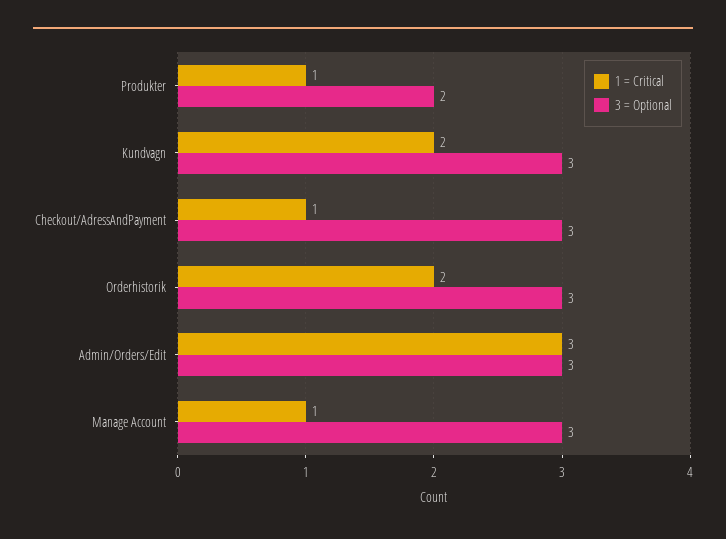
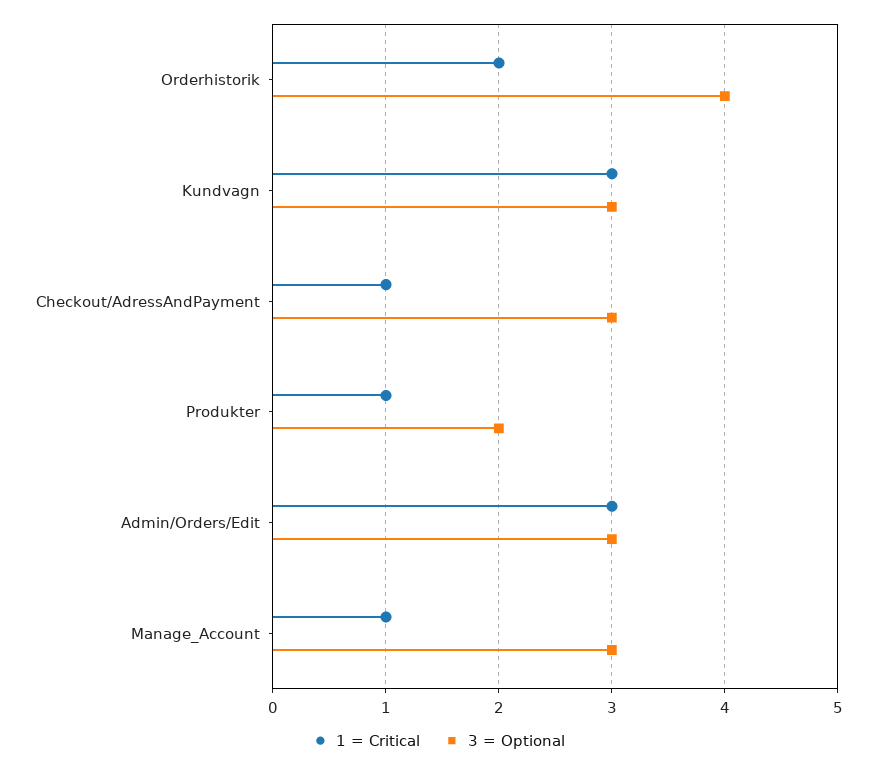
1 = Critical, Kundvagn: 2 -> 3
3 = Optional, Orderhistorik: 3 -> 4

